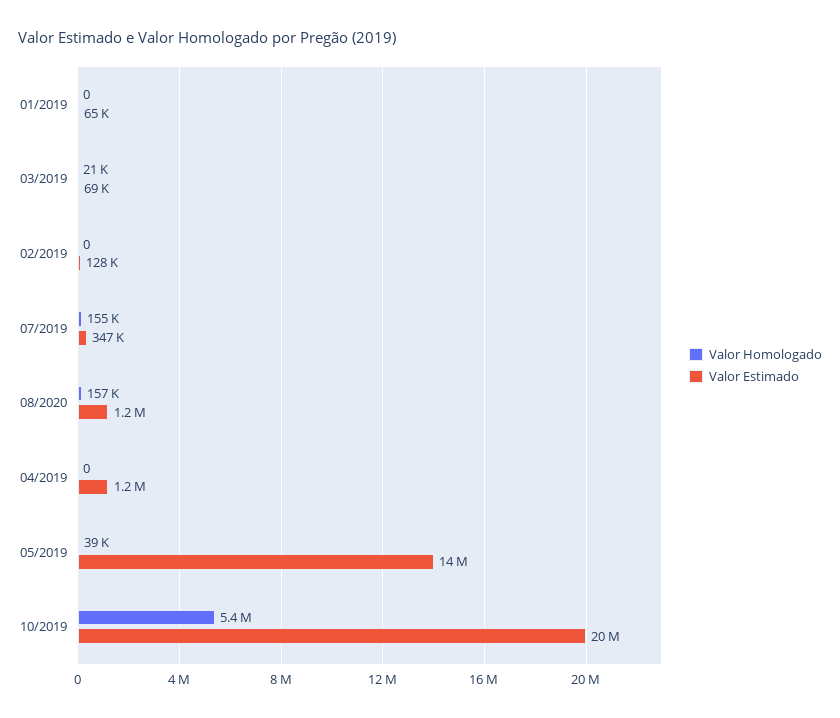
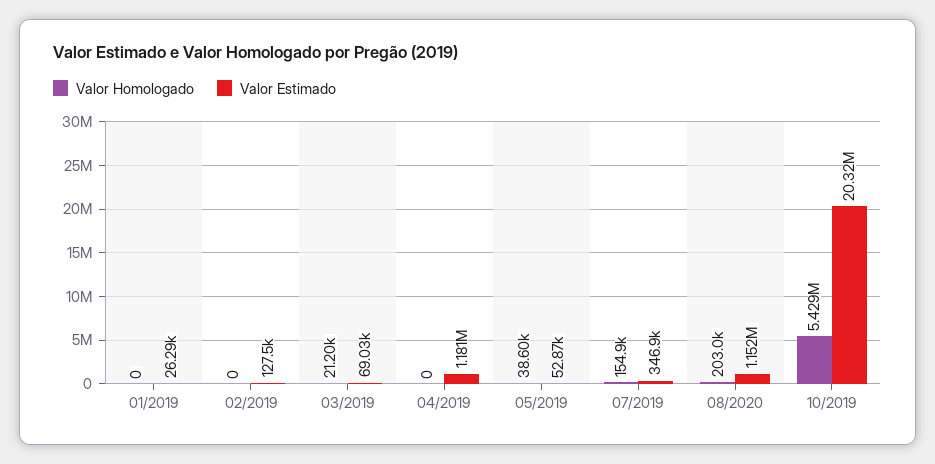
Valor Estimado, 01/2019: 65000 -> 26290
Valor Homologado, 08/2020: 157000 -> 203000
Valor Estimado, 05/2019: 14000000 -> 52870

